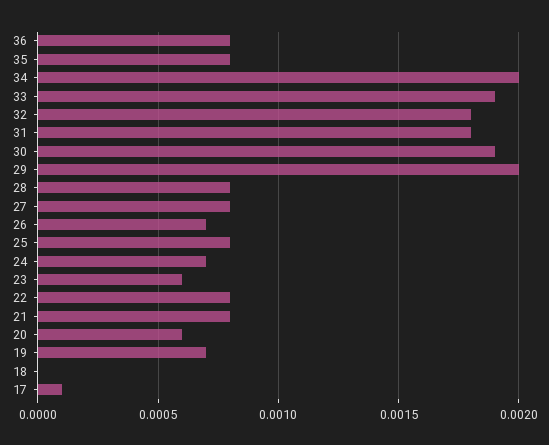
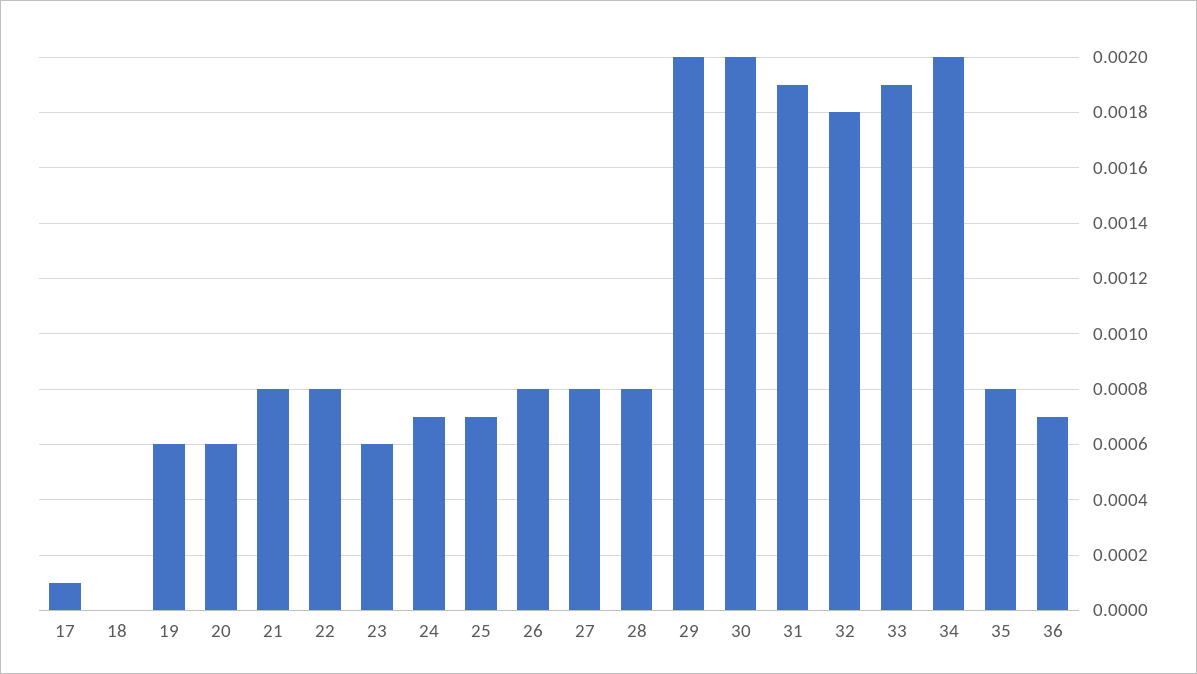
36: 0.0008 -> 0.0007
31: 0.0018 -> 0.0019
30: 0.0019 -> 0.002
26: 0.0007 -> 0.0008
25: 0.0008 -> 0.0007
19: 0.0007 -> 0.0006

